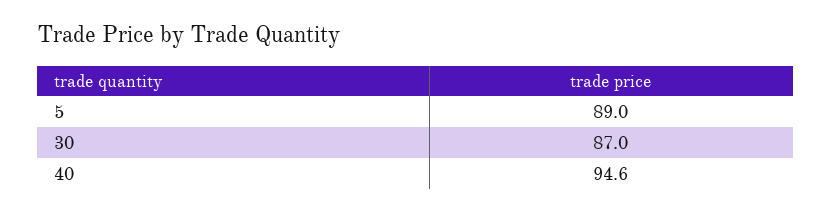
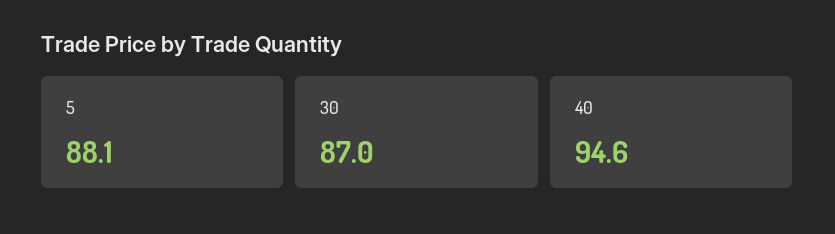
5: 89 -> 88.1

